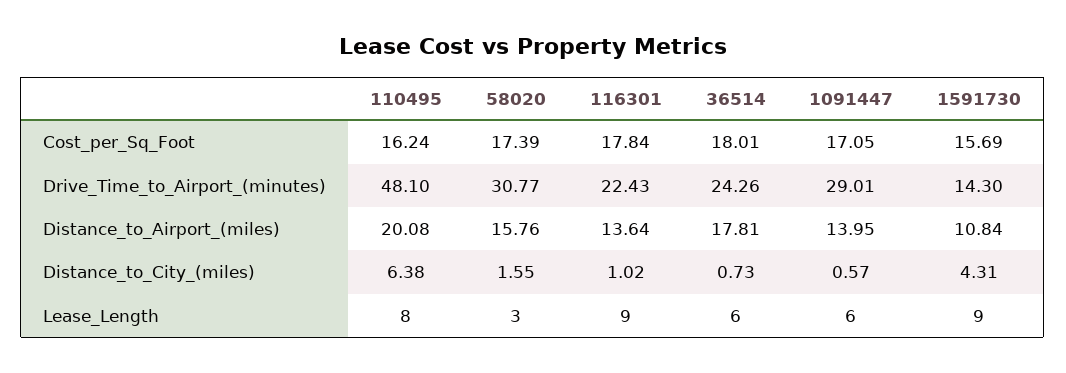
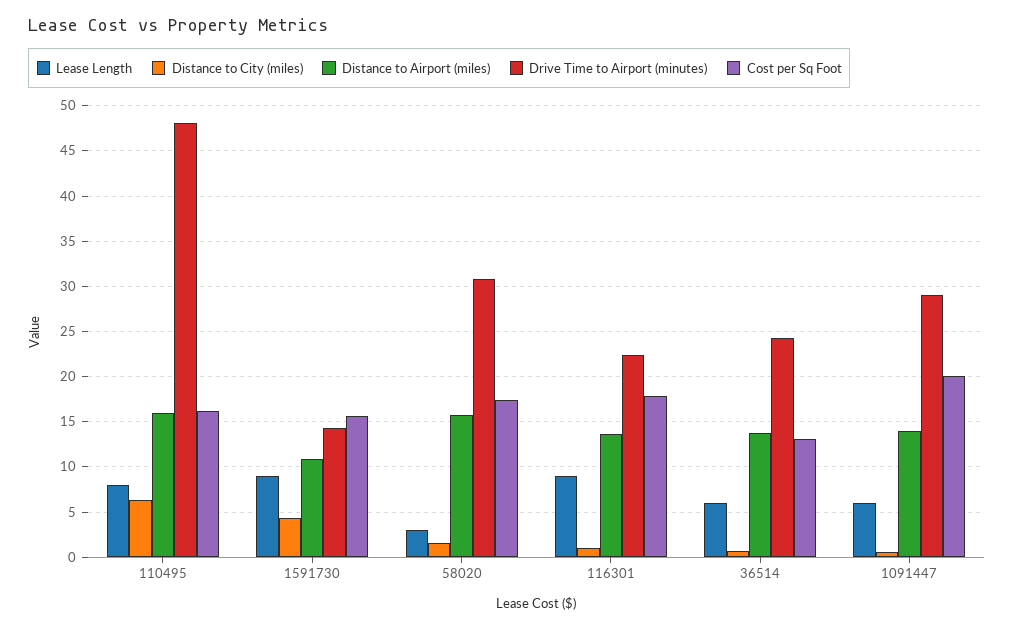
Cost_per_Sq_Foot, 36514: 18.01 -> 13
Cost_per_Sq_Foot, 1091447: 17.05 -> 20
Distance_to_Airport_(miles), 110495: 20.08 -> 16
Distance_to_Airport_(miles), 36514: 17.81 -> 14

